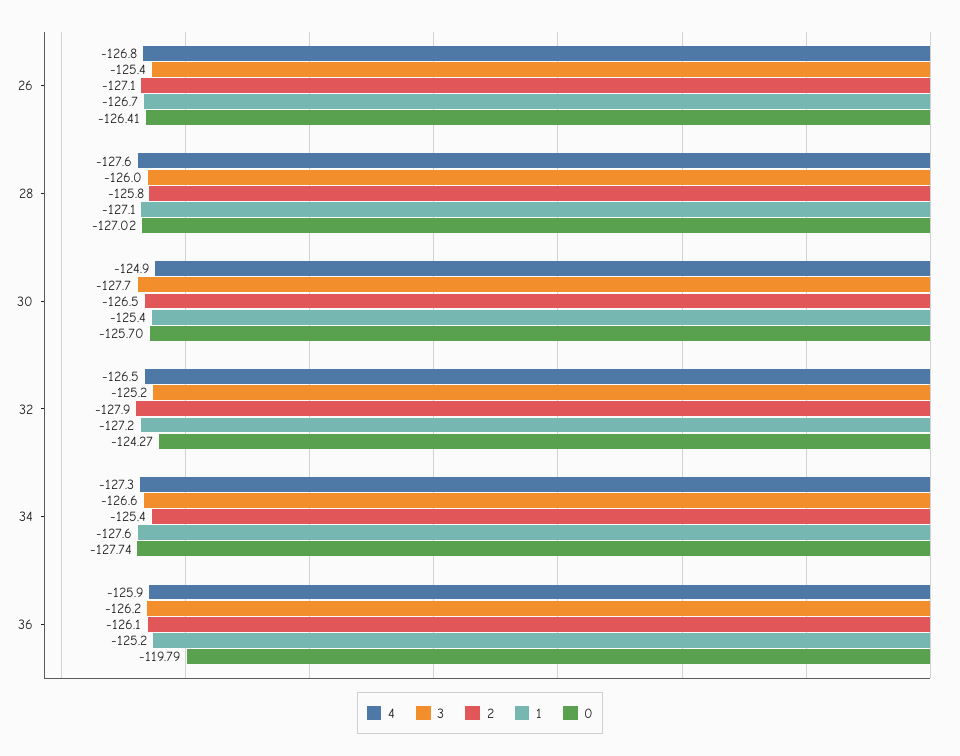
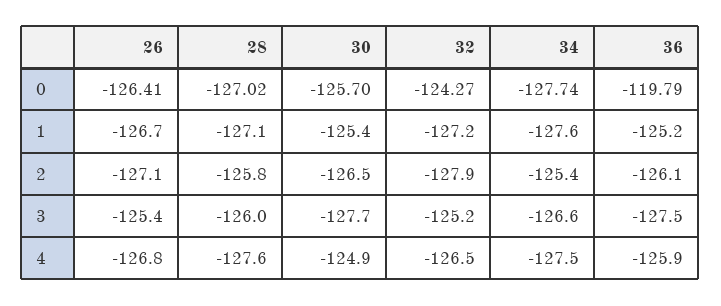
4, 34: -127.3 -> -127.5
3, 36: -126.2 -> -127.5

